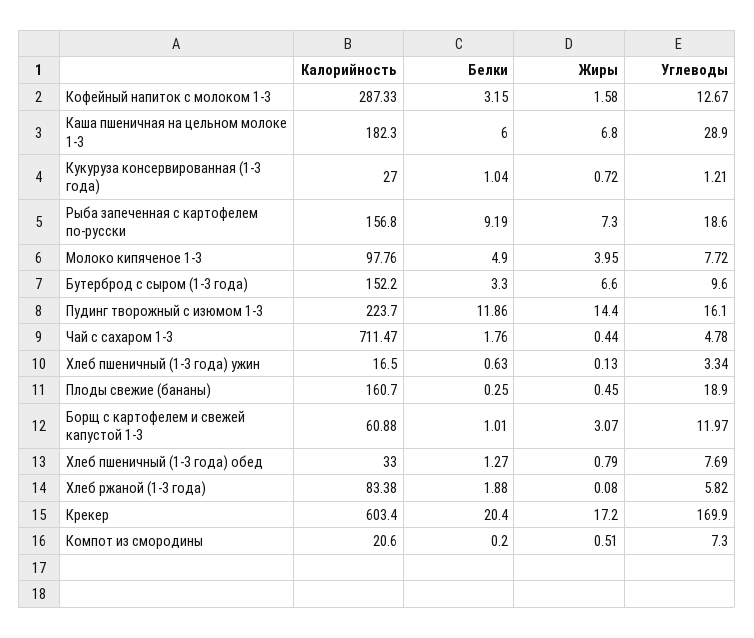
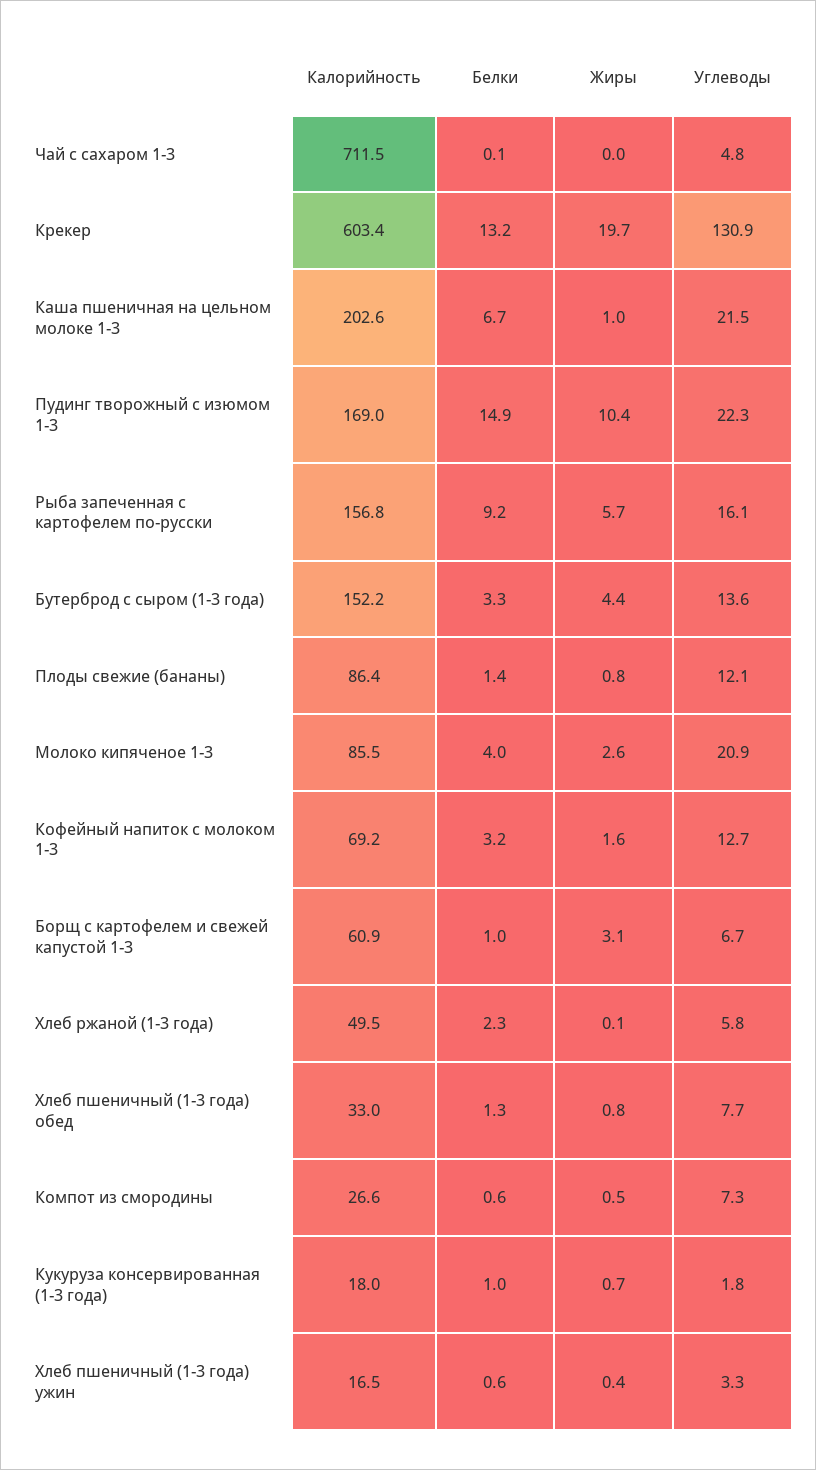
Калорийность, Кофейный напиток с молоком 1-3: 287.33 -> 69.2
Калорийность, Каша пшеничная на цельном молоке 1-3: 182.3 -> 202.6
Белки, Каша пшеничная на цельном молоке 1-3: 6 -> 6.7
Жиры, Каша пшеничная на цельном молоке 1-3: 6.8 -> 1
Углеводы, Каша пшеничная на цельном молоке 1-3: 28.9 -> 21.5
Калорийность, Кукуруза консервированная (1-3 года): 27 -> 18
Углеводы, Кукуруза консервированная (1-3 года): 1.21 -> 1.8
Жиры, Рыба запеченная с картофелем по-русски: 7.3 -> 5.7
Углеводы, Рыба запеченная с картофелем по-русски: 18.6 -> 16.1
Калорийность, Молоко кипяченое 1-3: 97.76 -> 85.5
Белки, Молоко кипяченое 1-3: 4.9 -> 4
Жиры, Молоко кипяченое 1-3: 3.95 -> 2.6
Углеводы, Молоко кипяченое 1-3: 7.72 -> 20.9
Жиры, Бутерброд с сыром (1-3 года): 6.6 -> 4.4
Углеводы, Бутерброд с сыром (1-3 года): 9.6 -> 13.6
Калорийность, Пудинг творожный с изюмом 1-3: 223.7 -> 169
Белки, Пудинг творожный с изюмом 1-3: 11.86 -> 14.9
Жиры, Пудинг творожный с изюмом 1-3: 14.4 -> 10.4
Углеводы, Пудинг творожный с изюмом 1-3: 16.1 -> 22.3
Белки, Чай с сахаром 1-3: 1.76 -> 0.1
Жиры, Чай с сахаром 1-3: 0.44 -> 0
Жиры, Хлеб пшеничный (1-3 года) ужин: 0.13 -> 0.4
Калорийность, Плоды свежие (бананы): 160.7 -> 86.4
Белки, Плоды свежие (бананы): 0.25 -> 1.4
Жиры, Плоды свежие (бананы): 0.45 -> 0.8
Углеводы, Плоды свежие (бананы): 18.9 -> 12.1
Углеводы, Борщ с картофелем и свежей капустой 1-3: 11.97 -> 6.7
Калорийность, Хлеб ржаной (1-3 года): 83.38 -> 49.5
Белки, Хлеб ржаной (1-3 года): 1.88 -> 2.3
Белки, Крекер: 20.4 -> 13.2
Жиры, Крекер: 17.2 -> 19.7
Углеводы, Крекер: 169.9 -> 130.9
Калорийность, Компот из смородины: 20.6 -> 26.6
Белки, Компот из смородины: 0.2 -> 0.6

